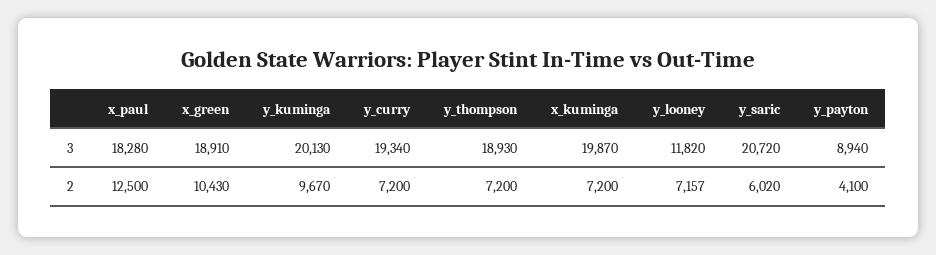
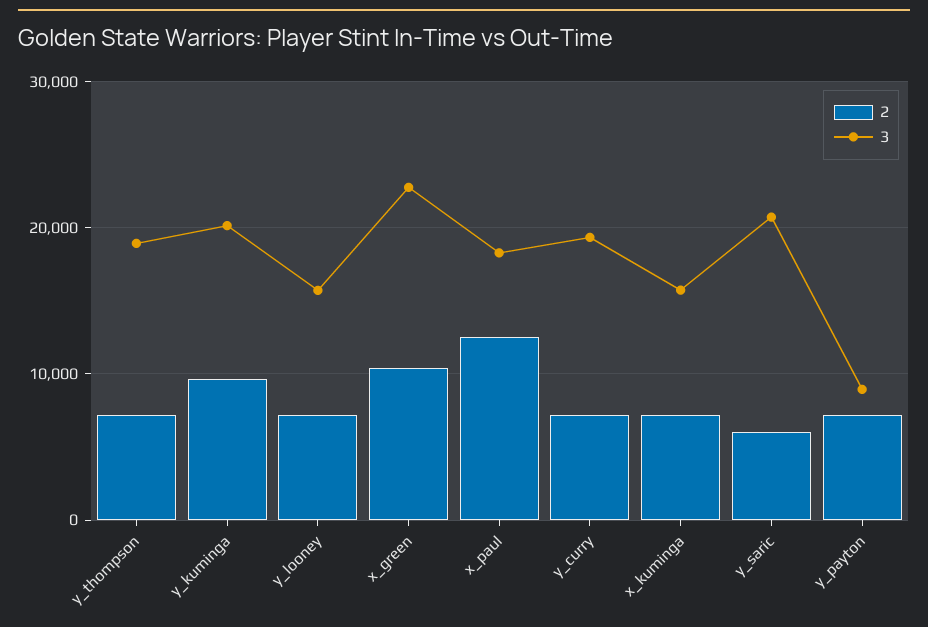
3, x_green: 18910 -> 23000
3, x_kuminga: 19870 -> 16000
3, y_looney: 11820 -> 16000
2, y_payton: 4100 -> 7000

